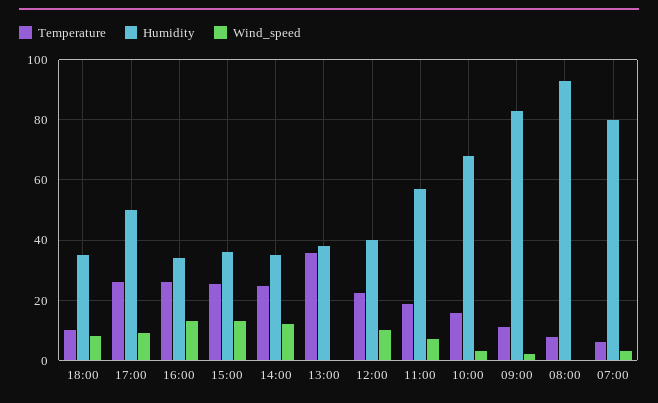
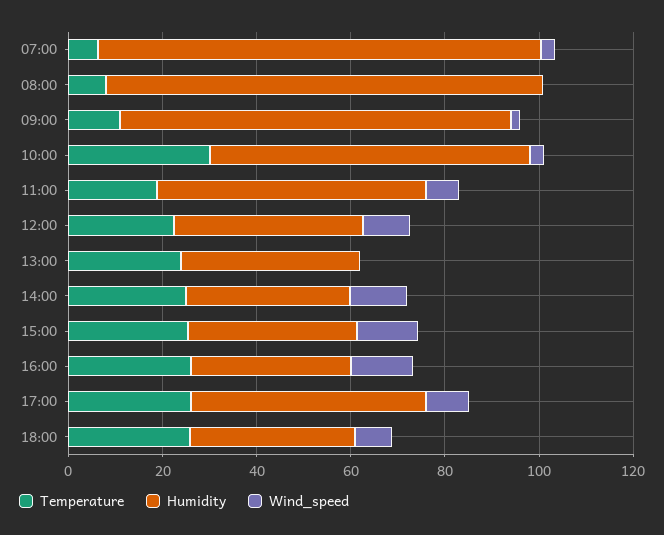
Temperature, 18:00: 10 -> 25
Temperature, 13:00: 36 -> 25
Temperature, 10:00: 16 -> 30
Humidity, 07:00: 80 -> 95

